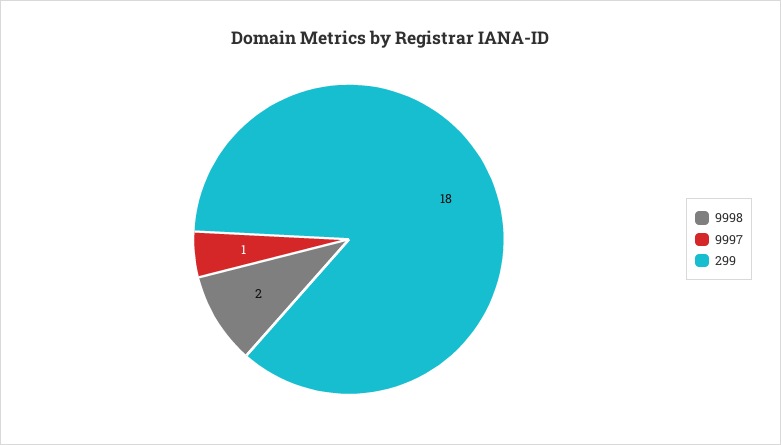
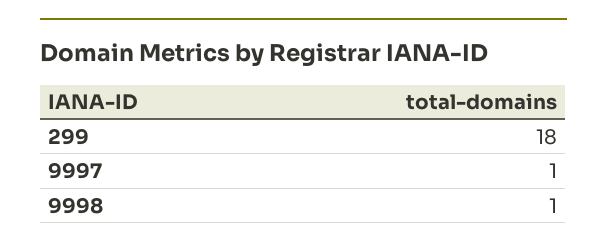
9998: 2 -> 1

